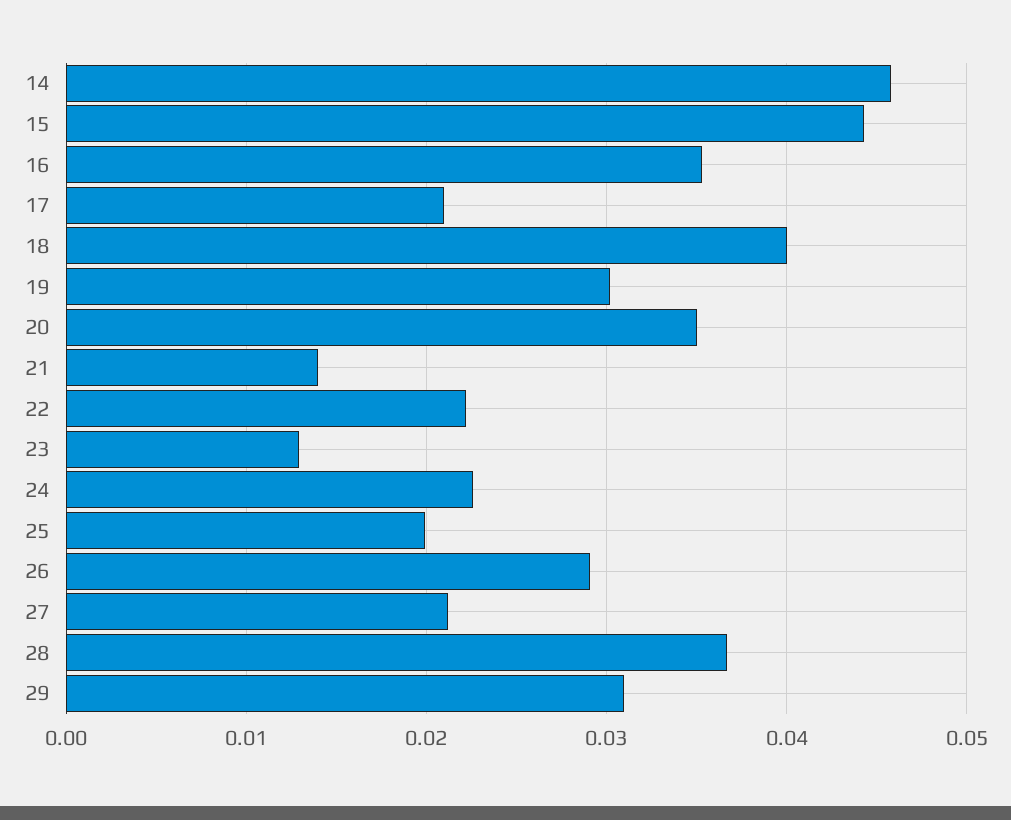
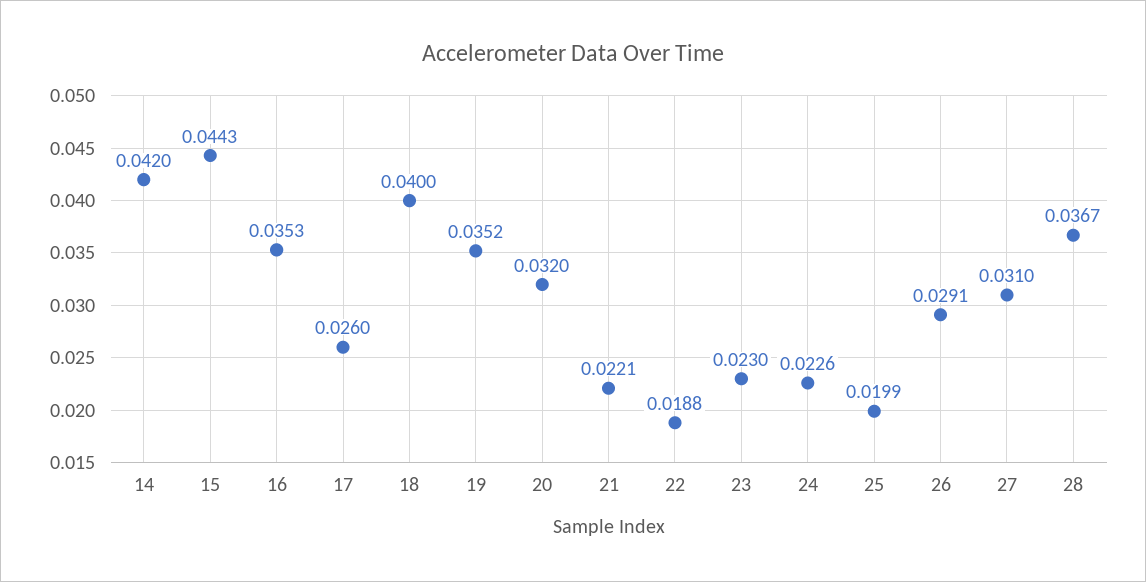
14: 0.046 -> 0.042
17: 0.021 -> 0.026
19: 0.03 -> 0.0352
20: 0.035 -> 0.032
21: 0.014 -> 0.0221
22: 0.022 -> 0.0188
23: 0.013 -> 0.023
27: 0.021 -> 0.031
29: 0.031 -> none

